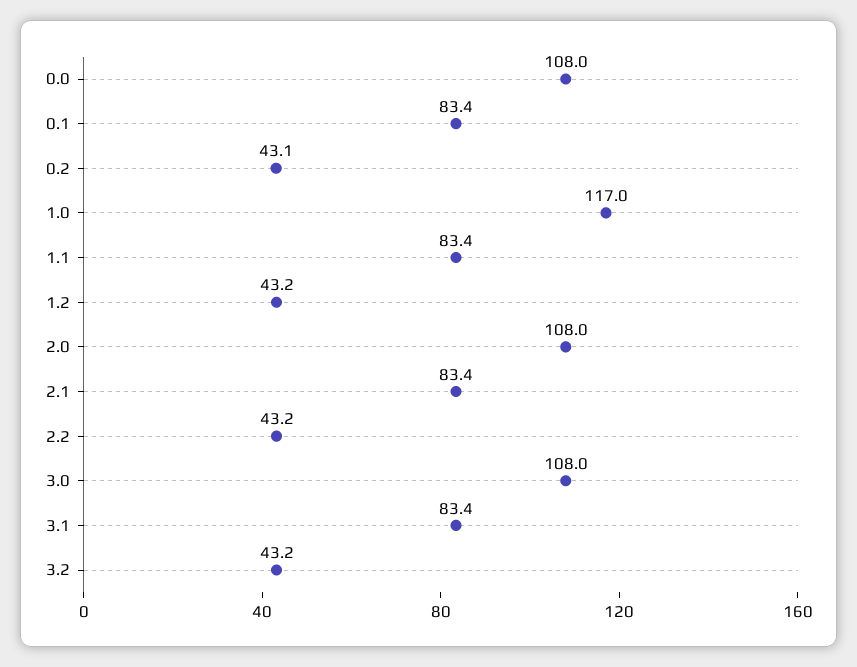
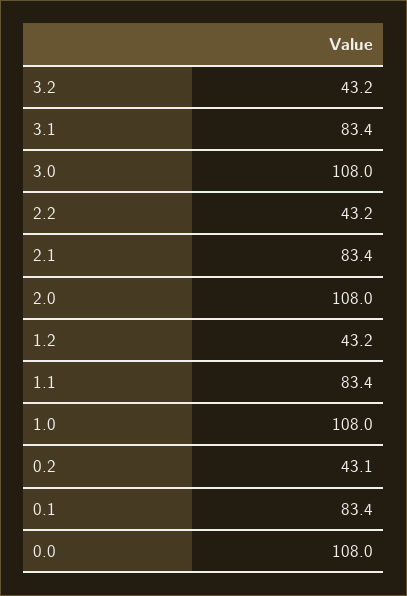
1.0: 117 -> 108

